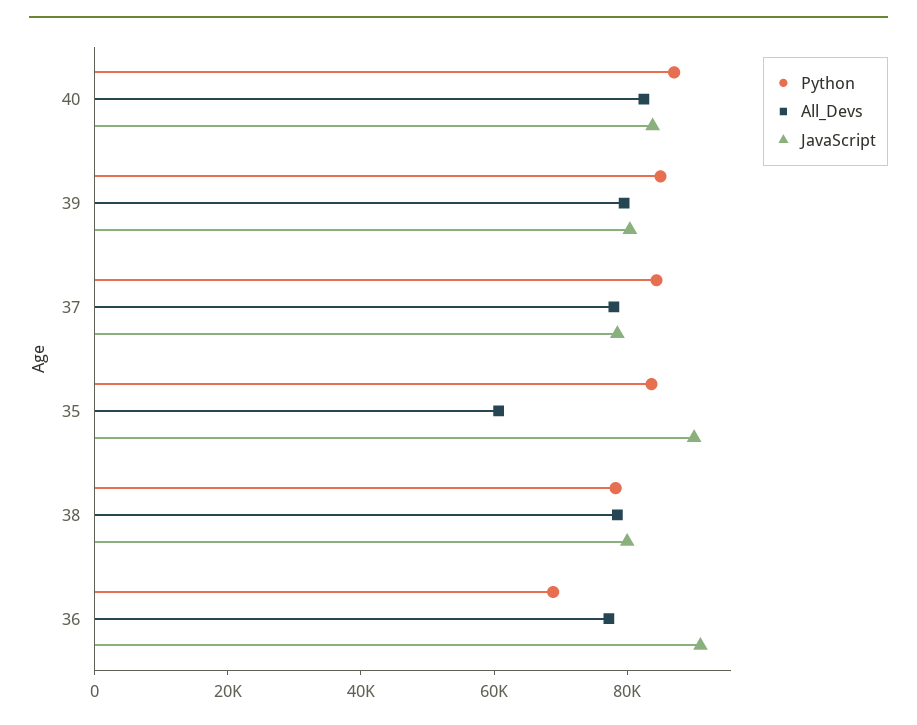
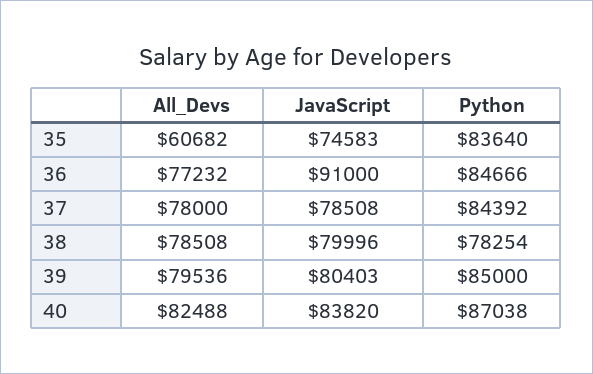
JavaScript, 35: 90000 -> 74583
Python, 36: 70000 -> 84666

